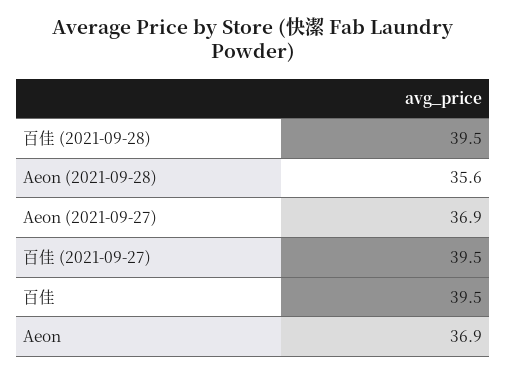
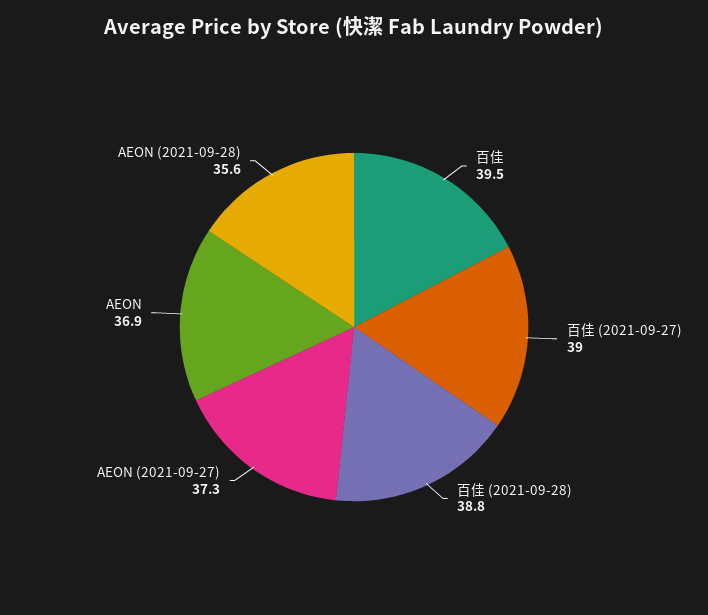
百佳 (2021-09-28): 39.5 -> 38.8
Aeon (2021-09-27): 36.9 -> 37.3
百佳 (2021-09-27): 39.5 -> 39

